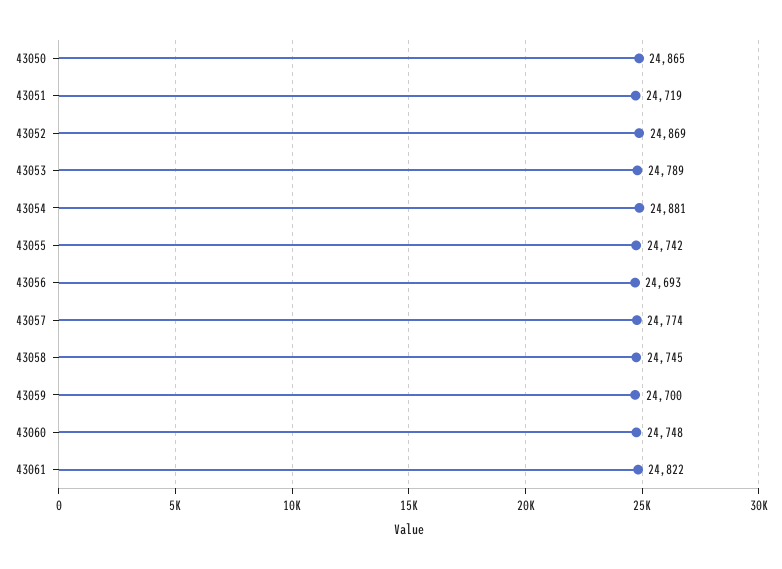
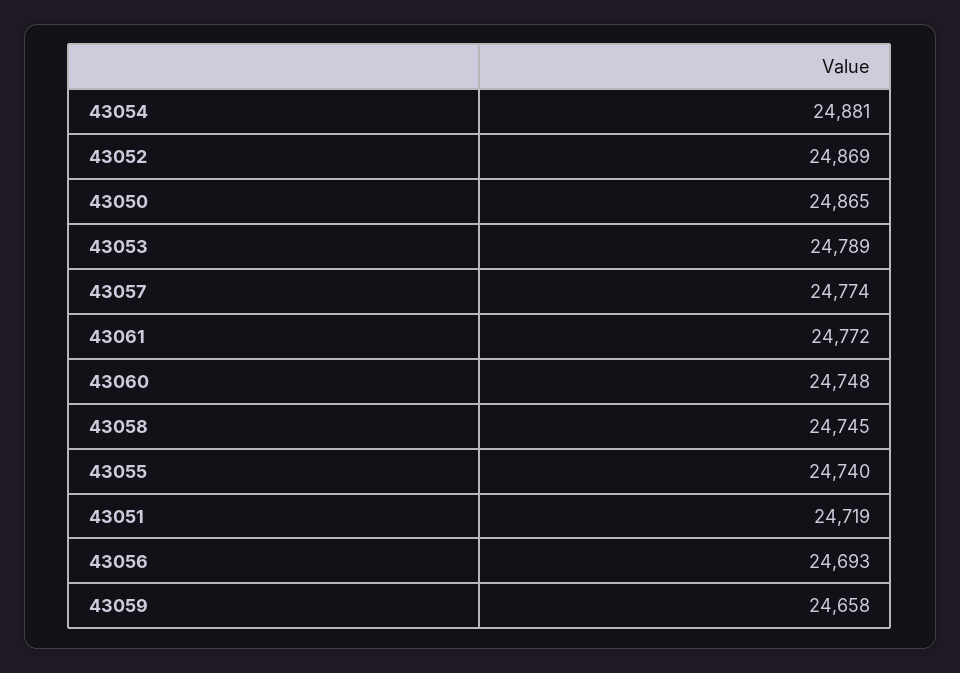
43055: 24742 -> 24740
43059: 24700 -> 24658
43061: 24822 -> 24772

